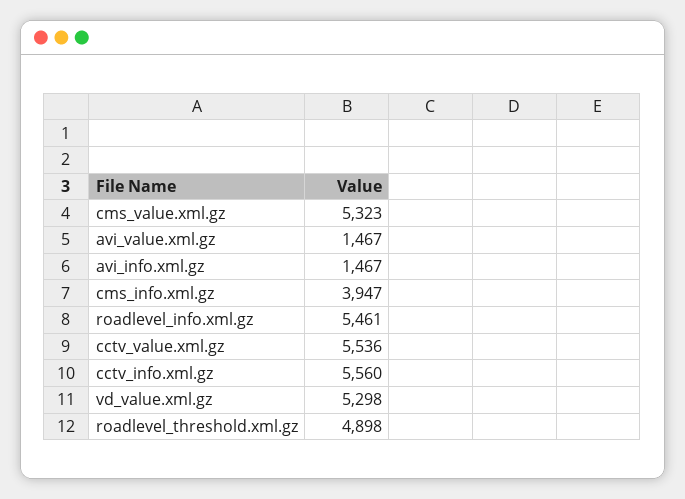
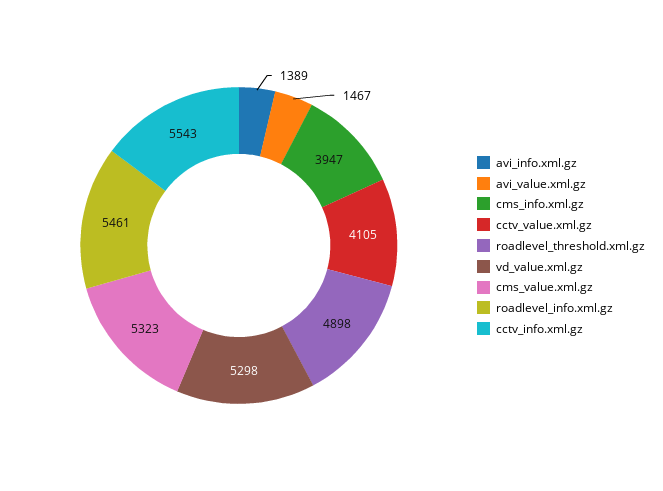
avi_info.xml.gz: 1467 -> 1389
cctv_value.xml.gz: 5536 -> 4105
cctv_info.xml.gz: 5560 -> 5543

